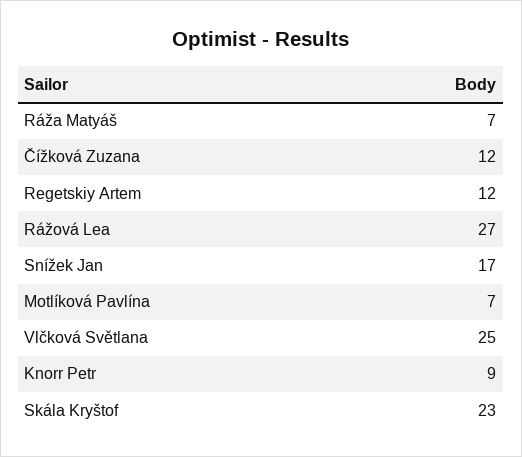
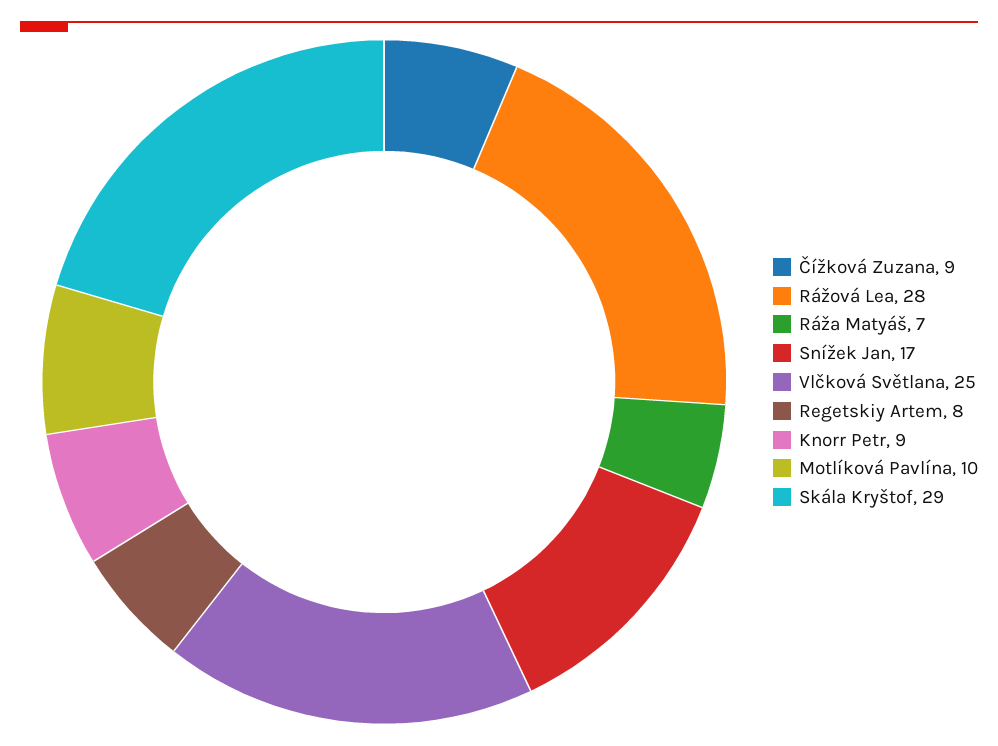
Čížková Zuzana: 12 -> 9
Regetskiy Artem: 12 -> 8
Rážová Lea: 27 -> 28
Motlíková Pavlína: 7 -> 10
Skála Kryštof: 23 -> 29

